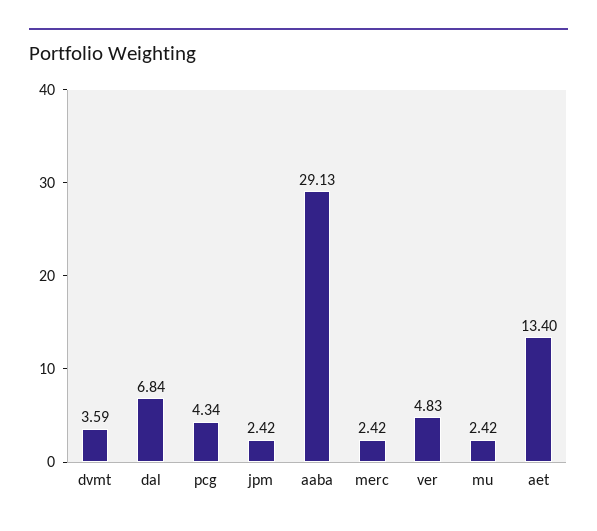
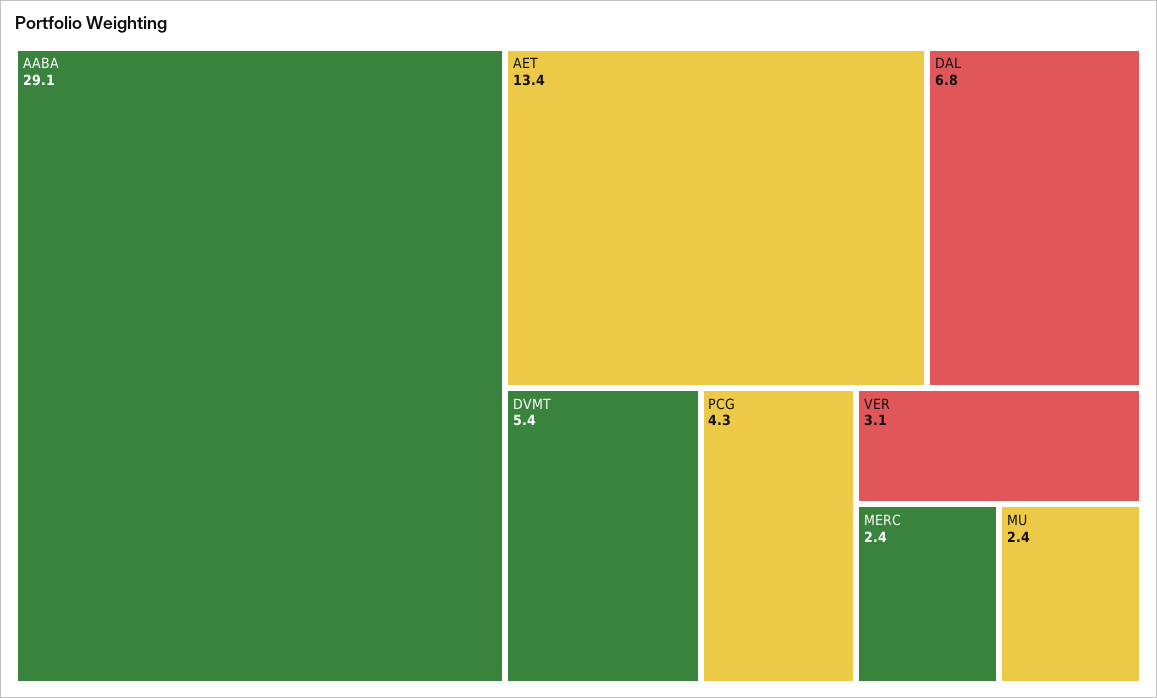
dvmt: 3.59 -> 5.4
jpm: 2.42 -> none
ver: 4.83 -> 3.1

